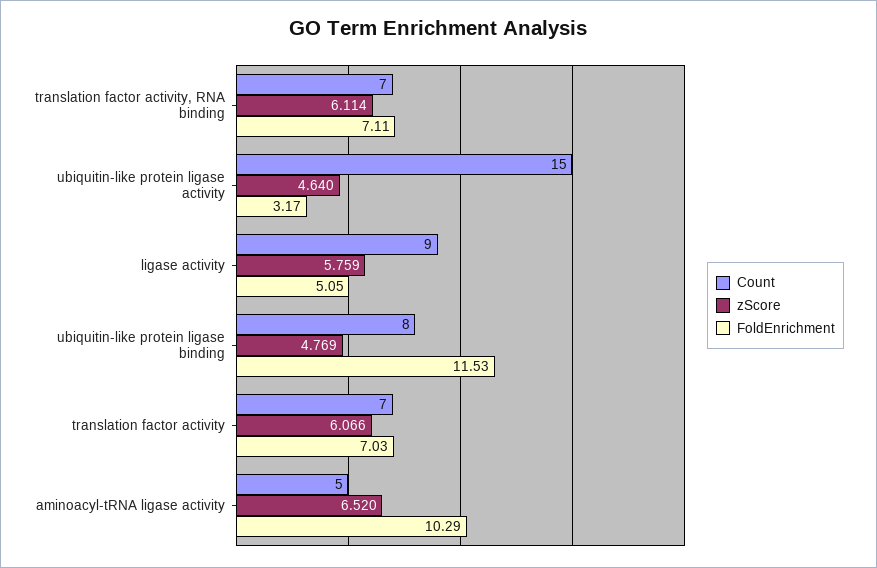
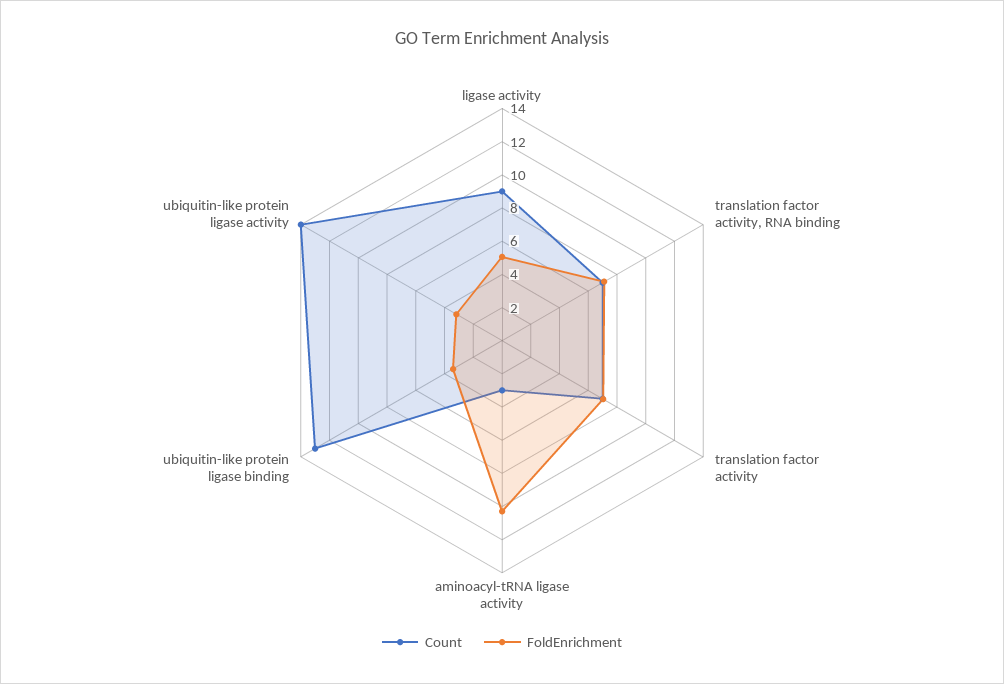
zScore, translation factor activity, RNA binding: 6.114 -> none
Count, ubiquitin-like protein ligase activity: 15 -> 14
zScore, ubiquitin-like protein ligase activity: 4.64 -> none
zScore, ligase activity: 5.759 -> none
Count, ubiquitin-like protein ligase binding: 8 -> 13
zScore, ubiquitin-like protein ligase binding: 4.769 -> none
FoldEnrichment, ubiquitin-like protein ligase binding: 11.53 -> 3.5
zScore, translation factor activity: 6.066 -> none
Count, aminoacyl-tRNA ligase activity: 5 -> 3
zScore, aminoacyl-tRNA ligase activity: 6.52 -> none

